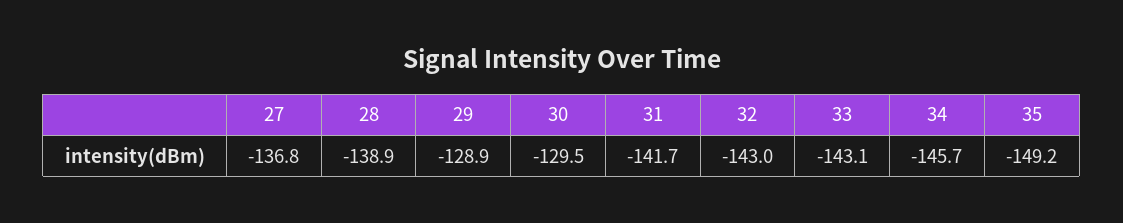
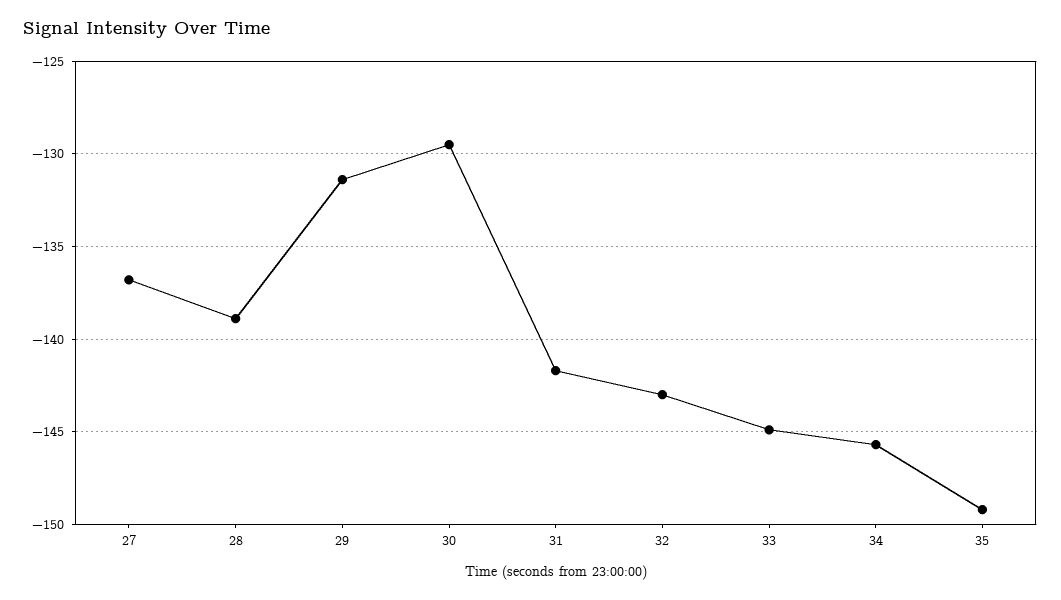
29: -128.9 -> -131.5
33: -143.1 -> -145

